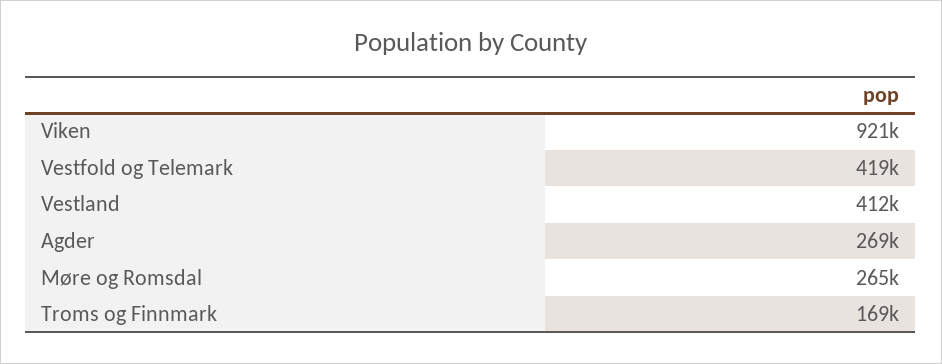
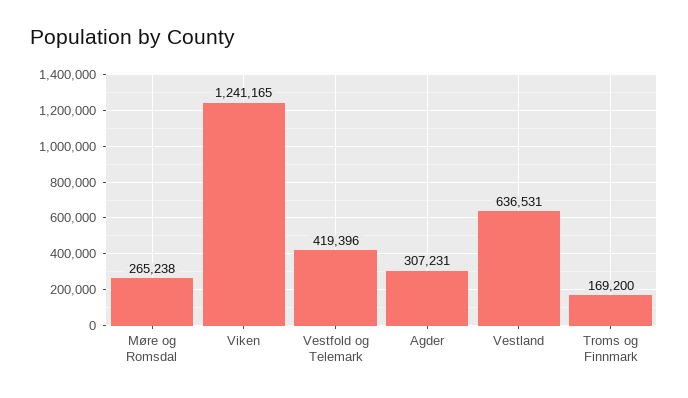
Viken: 921000 -> 1241165
Vestland: 412000 -> 636531
Agder: 269000 -> 307231

